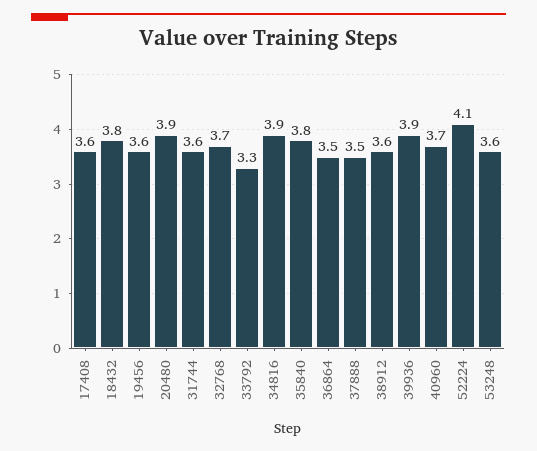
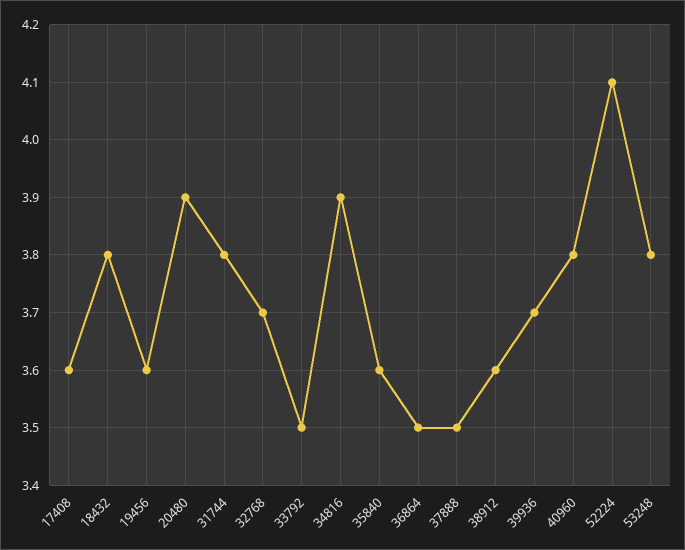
31744: 3.6 -> 3.8
33792: 3.3 -> 3.5
35840: 3.8 -> 3.6
39936: 3.9 -> 3.7
40960: 3.7 -> 3.8
53248: 3.6 -> 3.8

